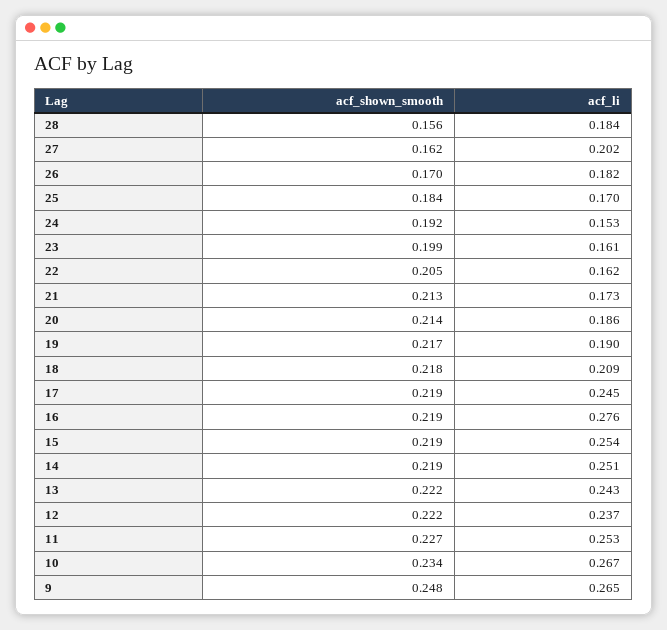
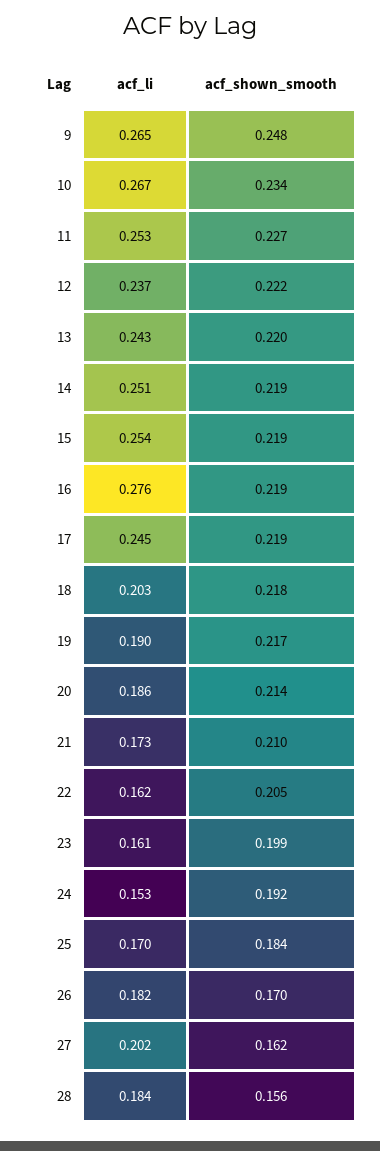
acf_shown_smooth, 21: 0.213 -> 0.21
acf_li, 18: 0.209 -> 0.203
acf_shown_smooth, 13: 0.222 -> 0.22

